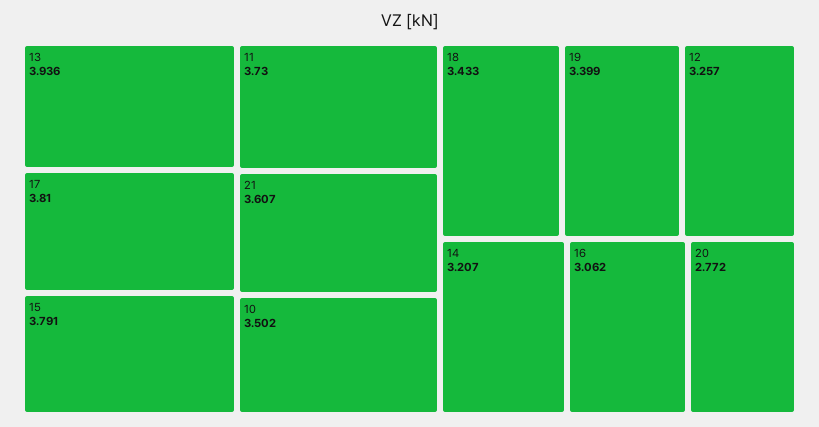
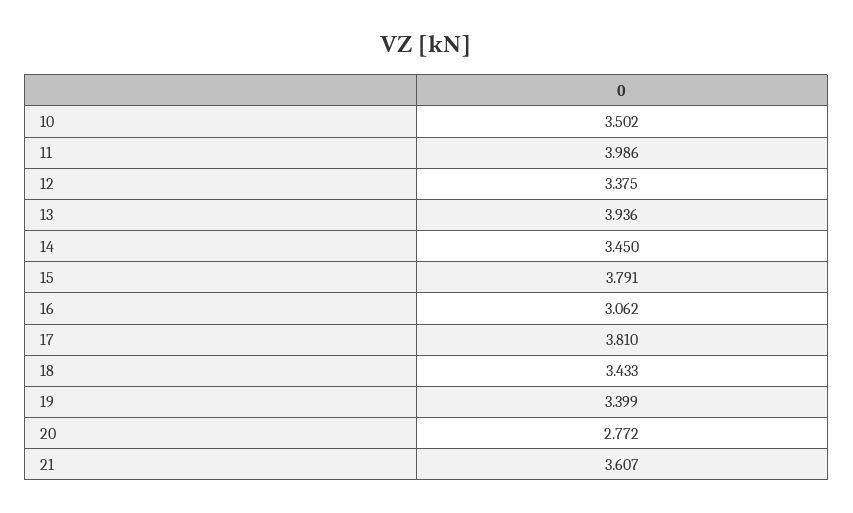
11: 3.73 -> 3.986
12: 3.257 -> 3.375
14: 3.207 -> 3.45

